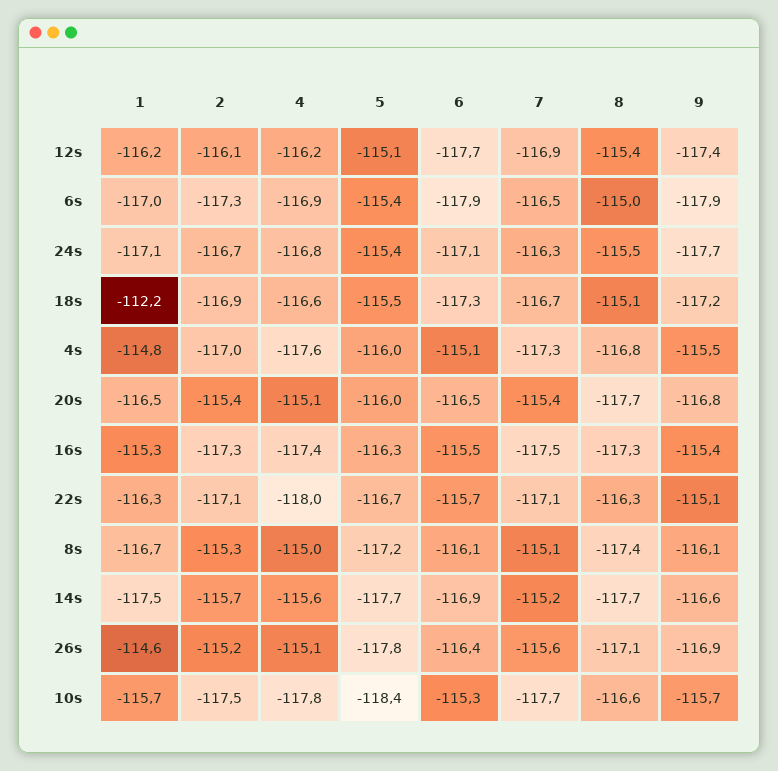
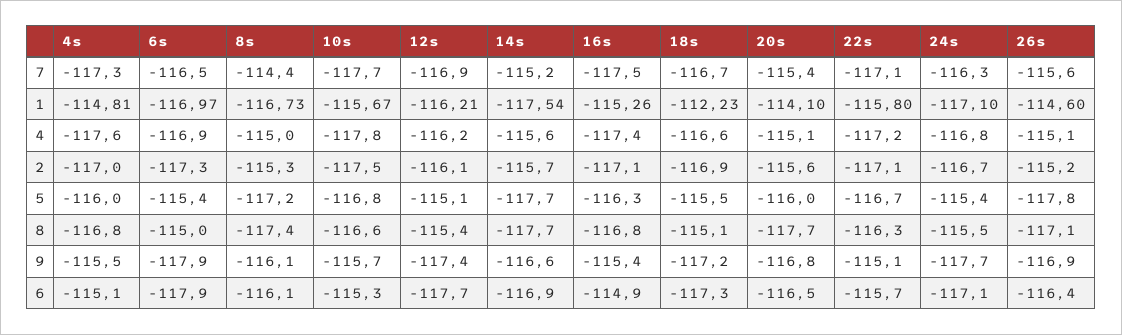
1, 20s: -116.5 -> -114.1
2, 20s: -115.4 -> -115.6
2, 16s: -117.3 -> -117.1
6, 16s: -115.5 -> -114.9
8, 16s: -117.3 -> -116.8
1, 22s: -116.3 -> -115.8
4, 22s: -118 -> -117.2
7, 8s: -115.1 -> -114.4
5, 10s: -118.4 -> -116.8

